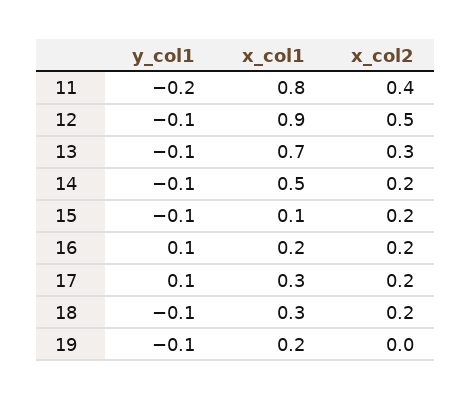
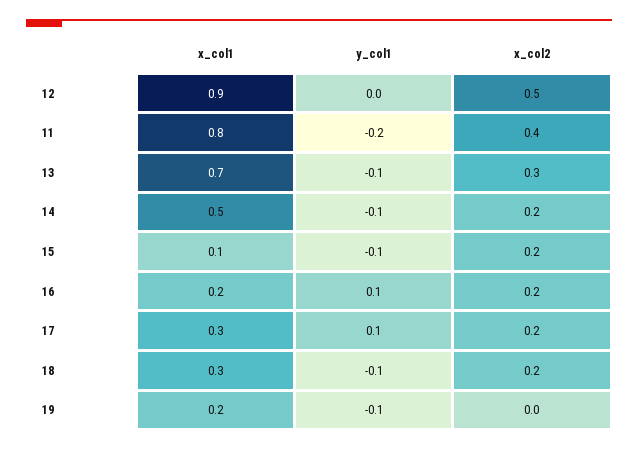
y_col1, 12: -0.1 -> 0

